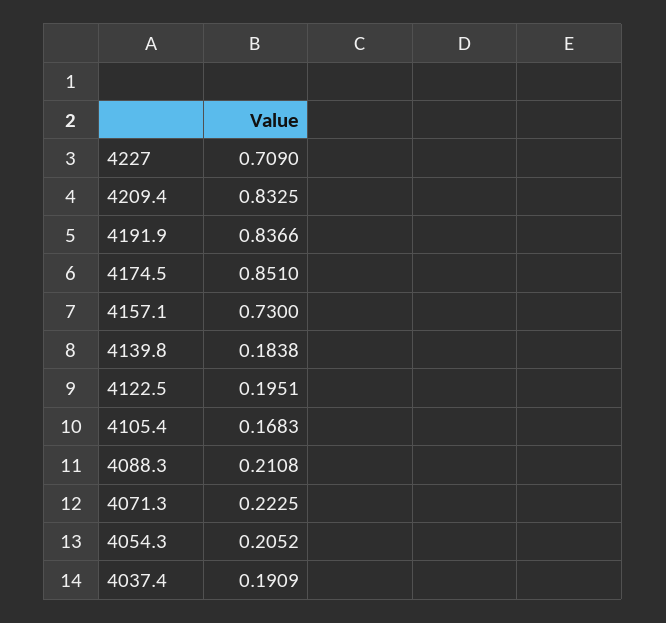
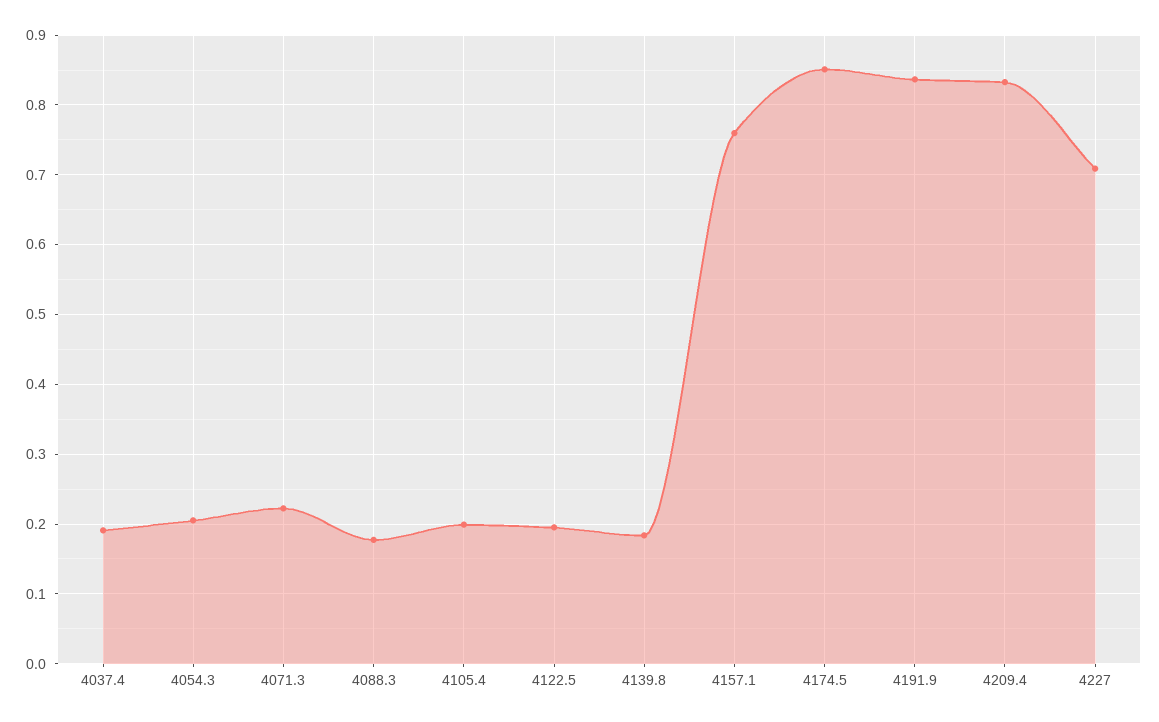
4157.1: 0.73 -> 0.76
4105.4: 0.1683 -> 0.2
4088.3: 0.2108 -> 0.18

